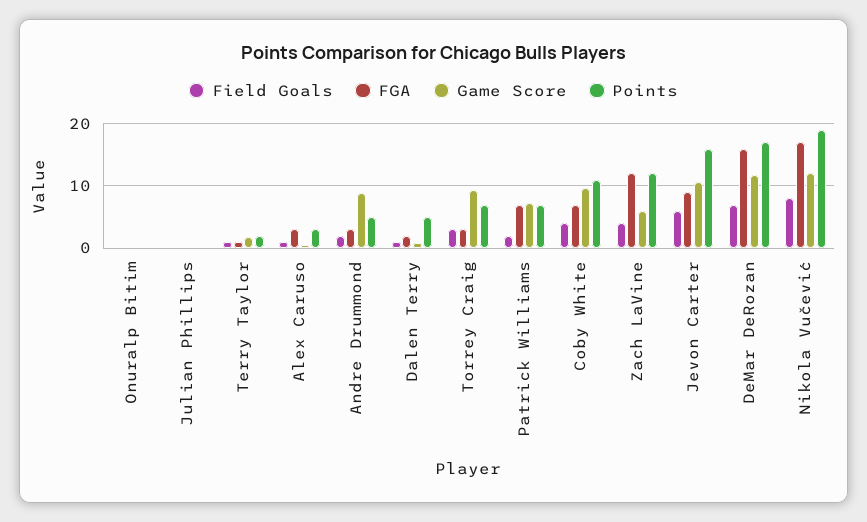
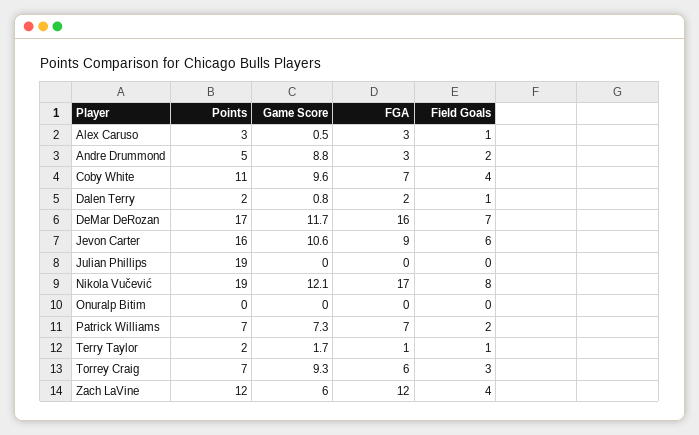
Points, Julian Phillips: 0 -> 19
Points, Dalen Terry: 5 -> 2
FGA, Torrey Craig: 3 -> 6

